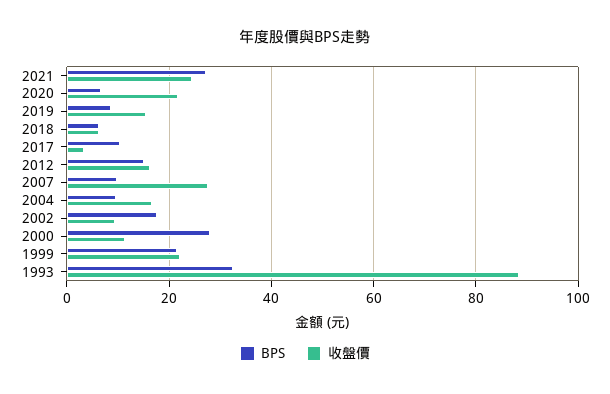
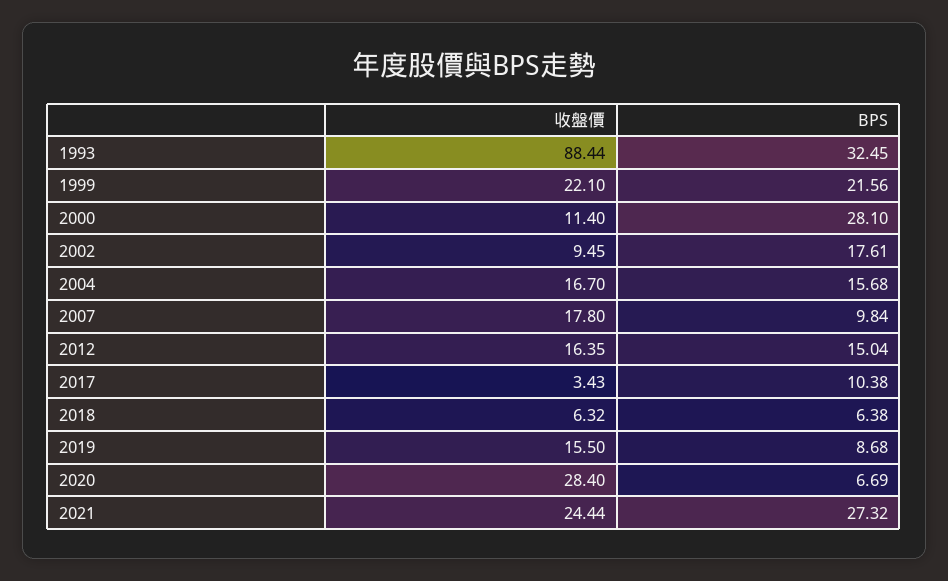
收盤價, 2020: 22 -> 28.4
收盤價, 2007: 28 -> 17.8
BPS, 2004: 10 -> 15.68

